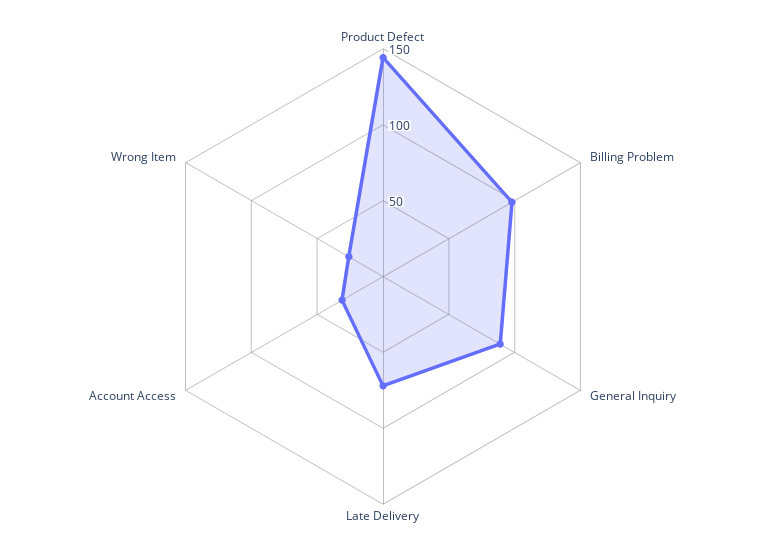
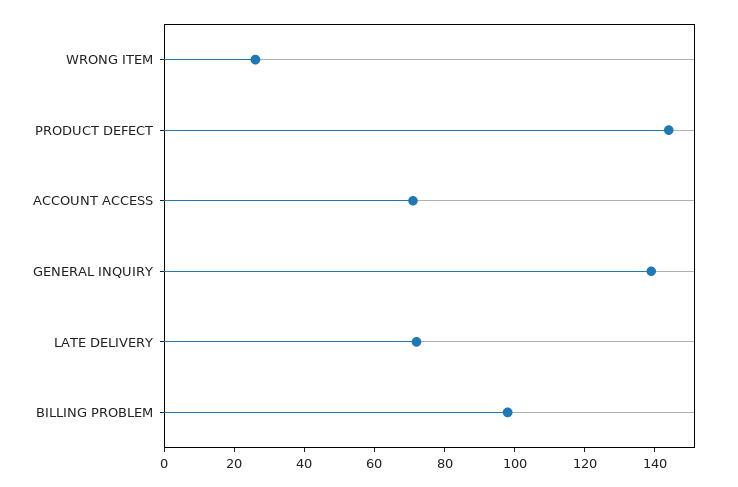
General Inquiry: 90 -> 140
Account Access: 30 -> 70

